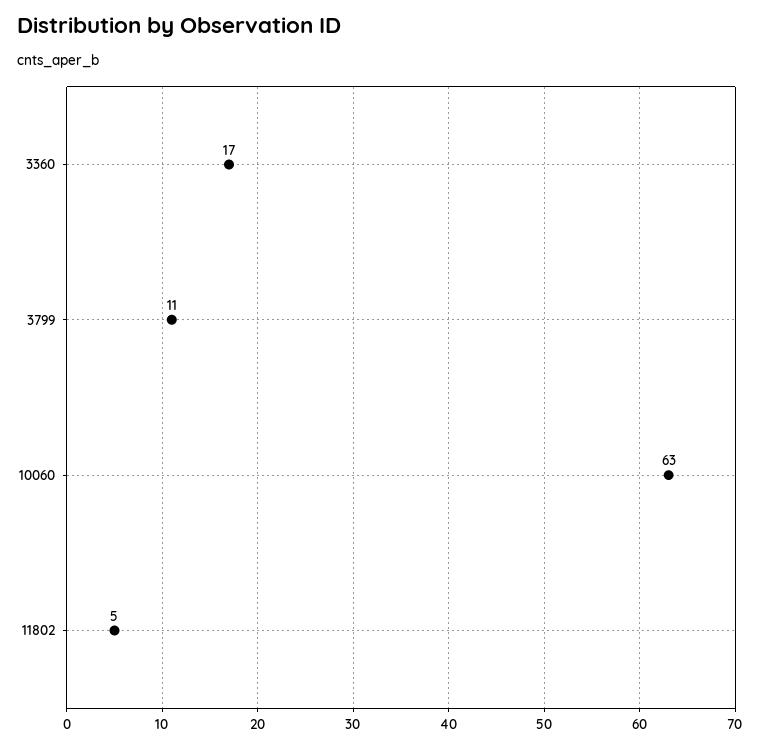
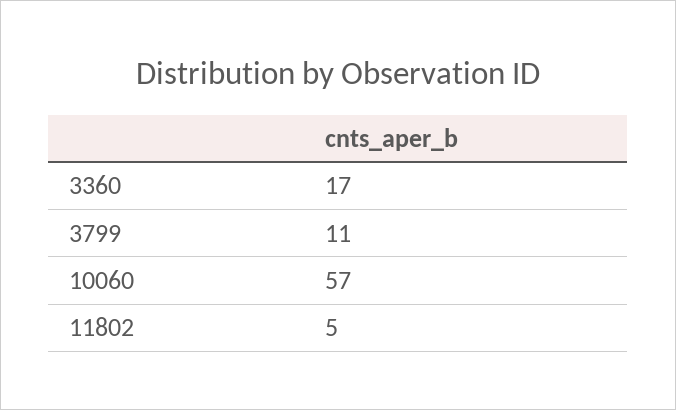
10060: 63 -> 57

